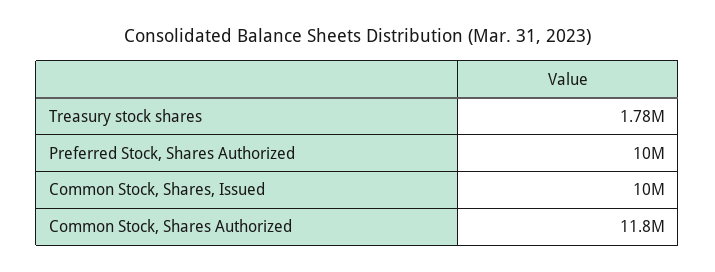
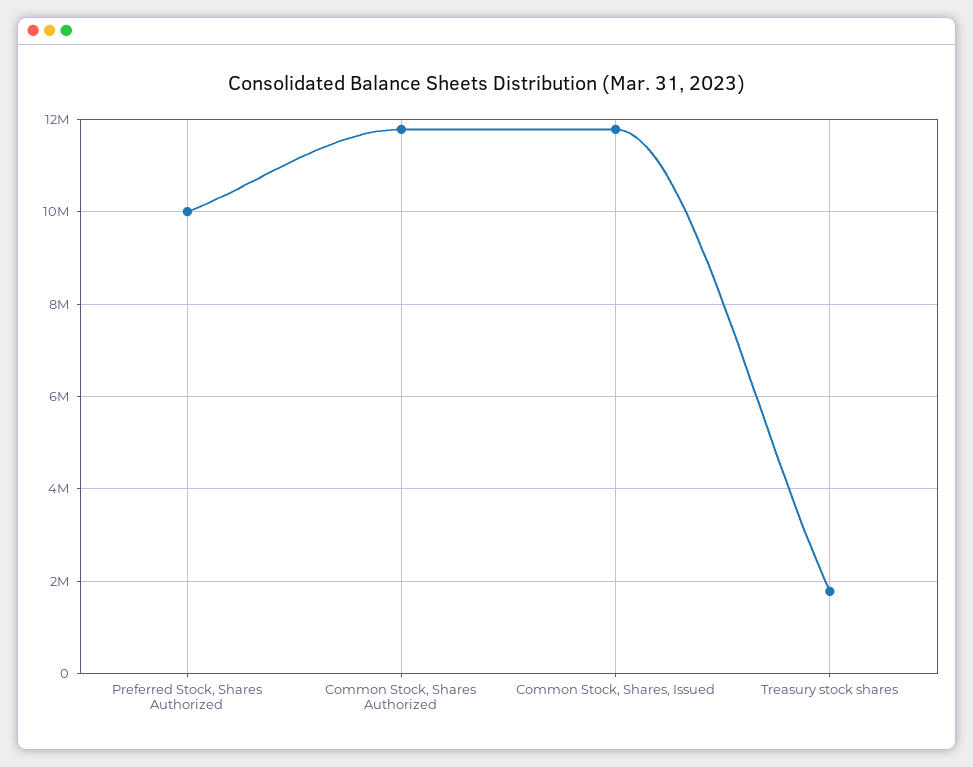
Common Stock, Shares, Issued: 10000000 -> 11800000

